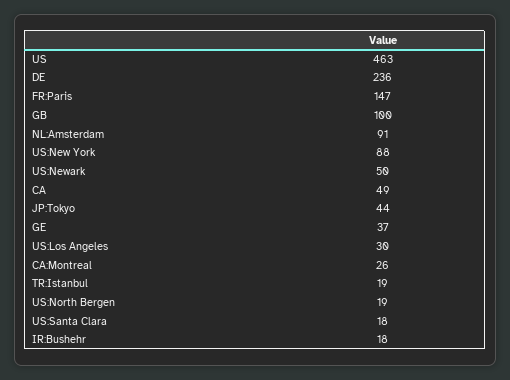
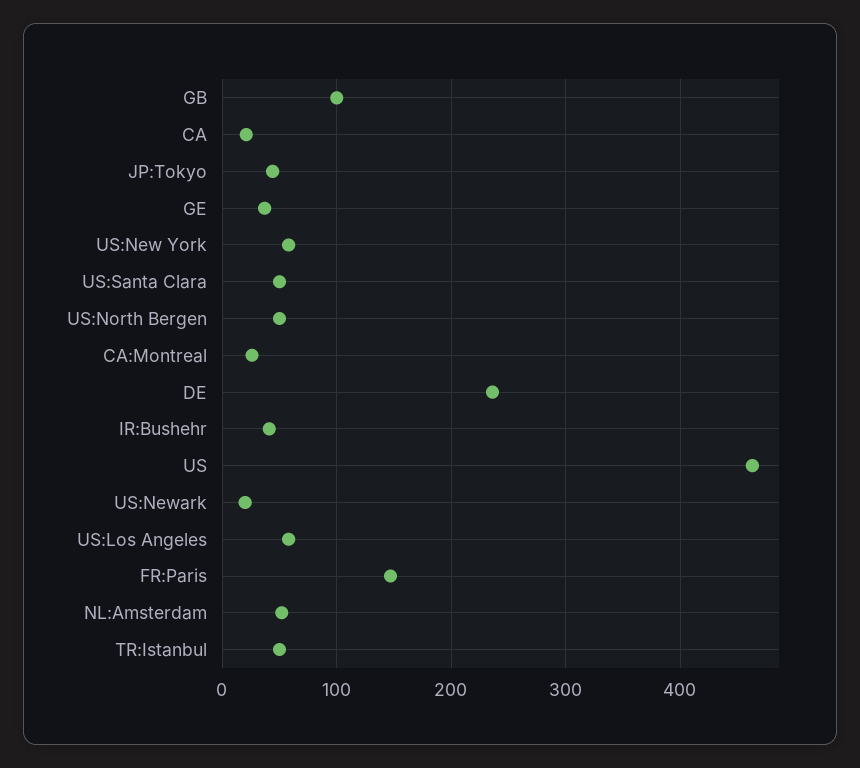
NL:Amsterdam: 91 -> 50
US:New York: 88 -> 60
US:Newark: 50 -> 20
CA: 49 -> 20
US:Los Angeles: 30 -> 60
TR:Istanbul: 19 -> 50
US:North Bergen: 19 -> 50
US:Santa Clara: 18 -> 50
IR:Bushehr: 18 -> 40

